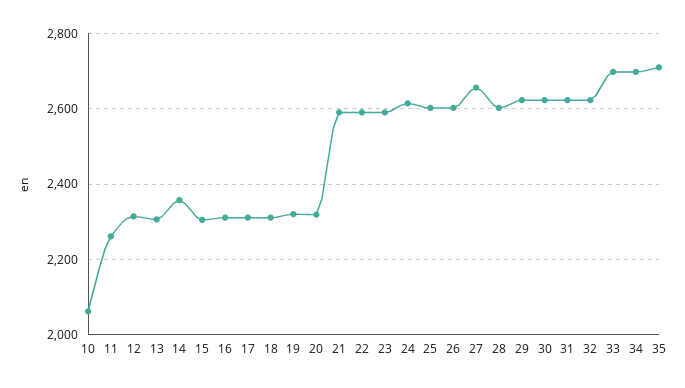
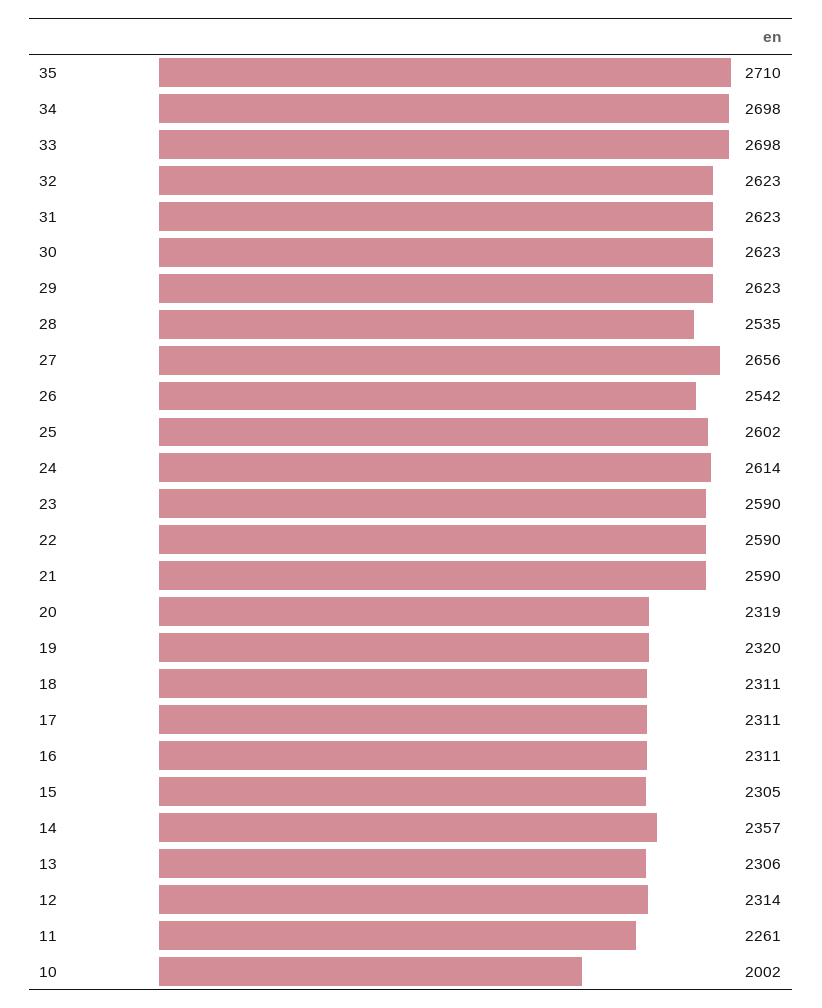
10: 2060 -> 2002
26: 2600 -> 2542
28: 2600 -> 2535

